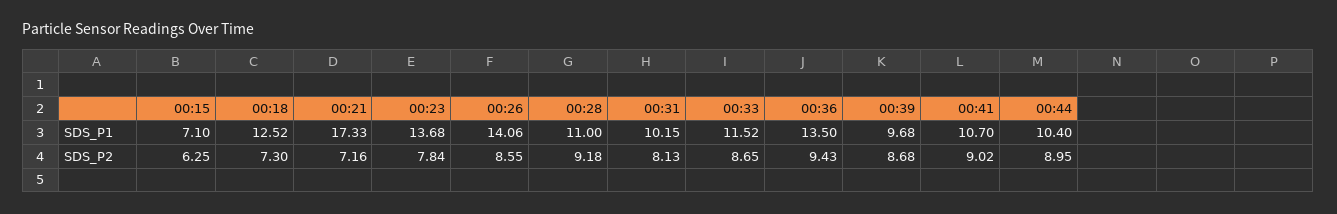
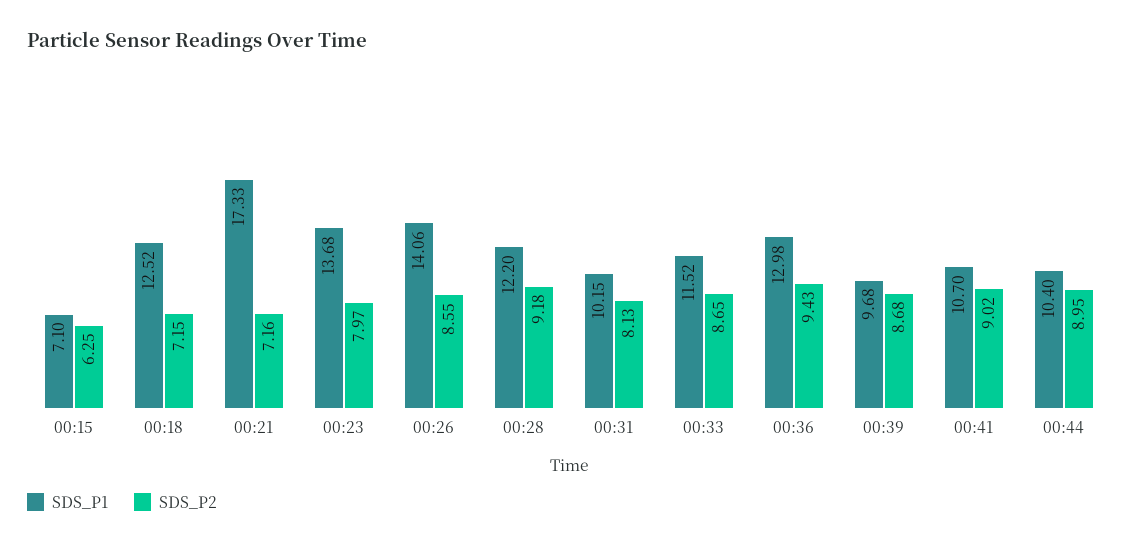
SDS_P1, 00:28: 11 -> 12.2
SDS_P1, 00:36: 13.5 -> 12.98
SDS_P2, 00:18: 7.3 -> 7.15
SDS_P2, 00:23: 7.84 -> 7.97

